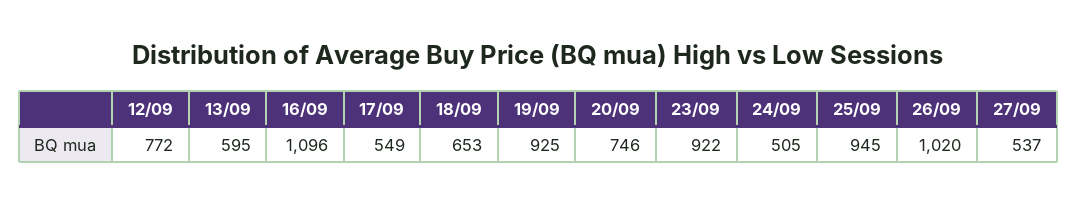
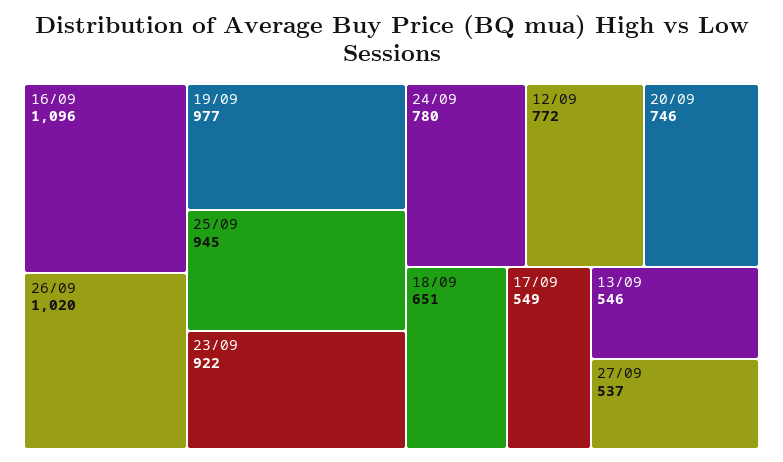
13/09: 595 -> 546
18/09: 653 -> 651
19/09: 925 -> 977
24/09: 505 -> 780

